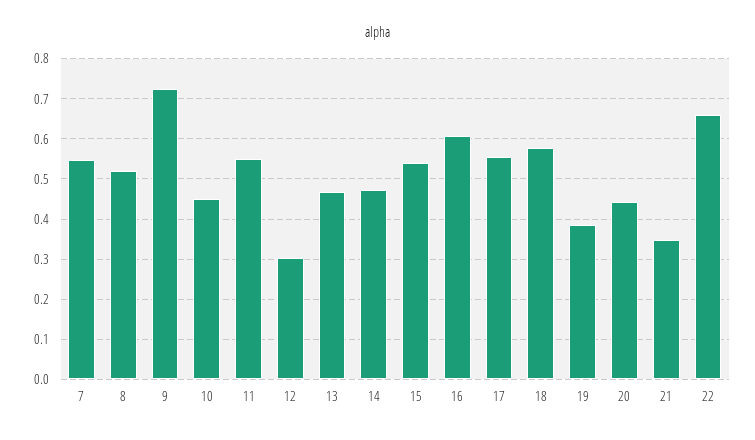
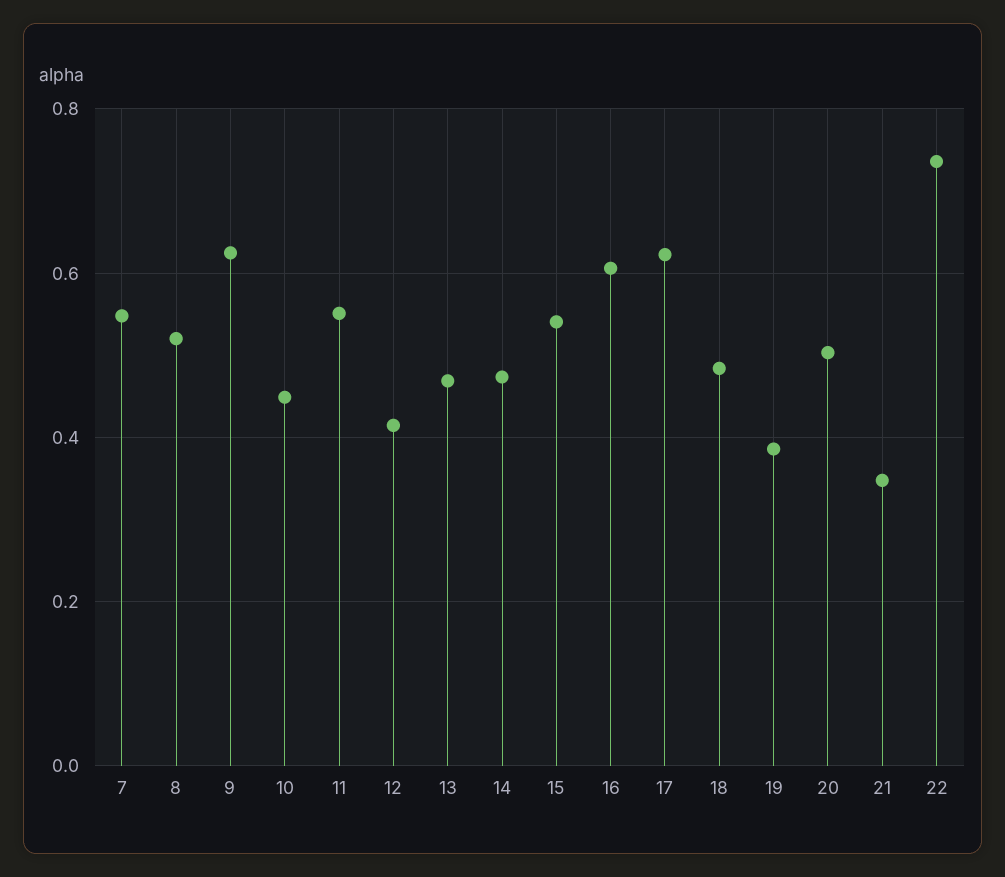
9: 0.72 -> 0.62
12: 0.3 -> 0.42
17: 0.56 -> 0.62
18: 0.58 -> 0.48
20: 0.44 -> 0.5
22: 0.66 -> 0.74

